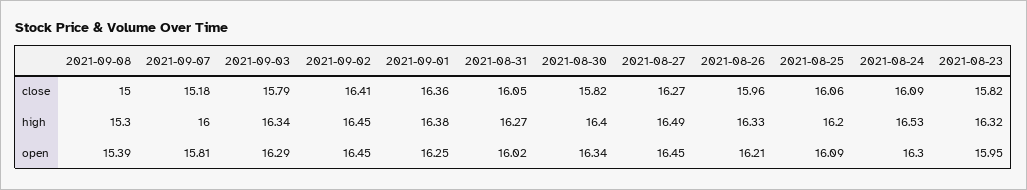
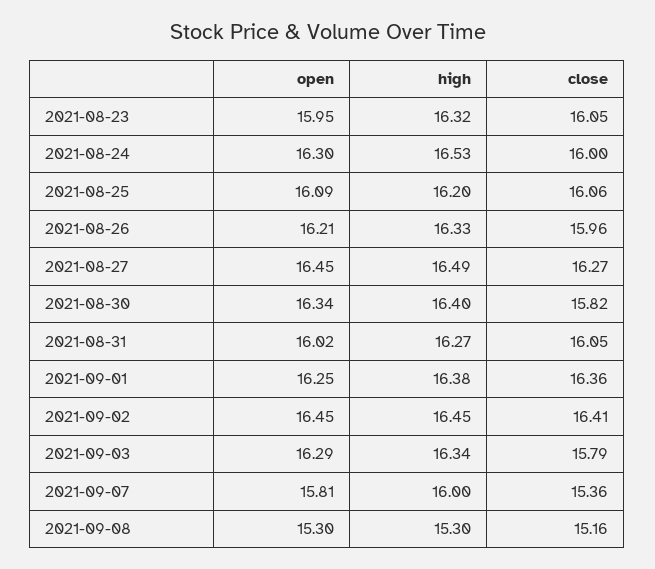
2021-09-08, close: 15 -> 15.16
2021-09-07, close: 15.18 -> 15.36
2021-08-24, close: 16.09 -> 16
2021-08-23, close: 15.82 -> 16.05
2021-09-08, open: 15.39 -> 15.3

